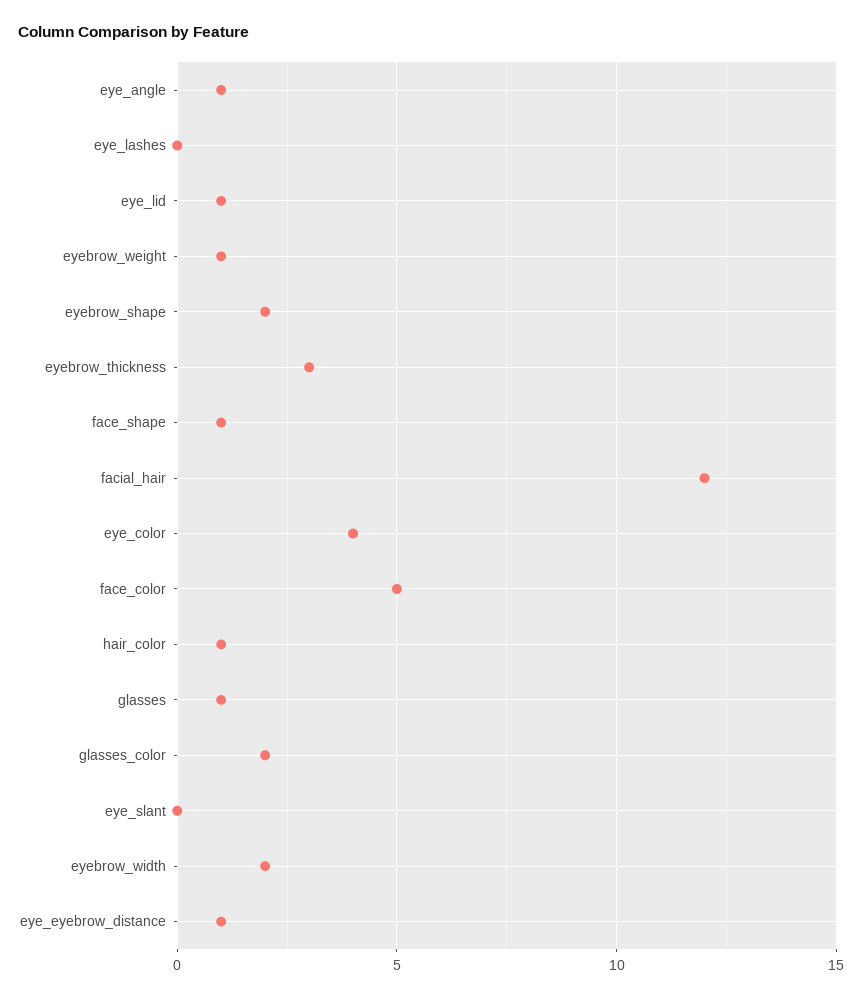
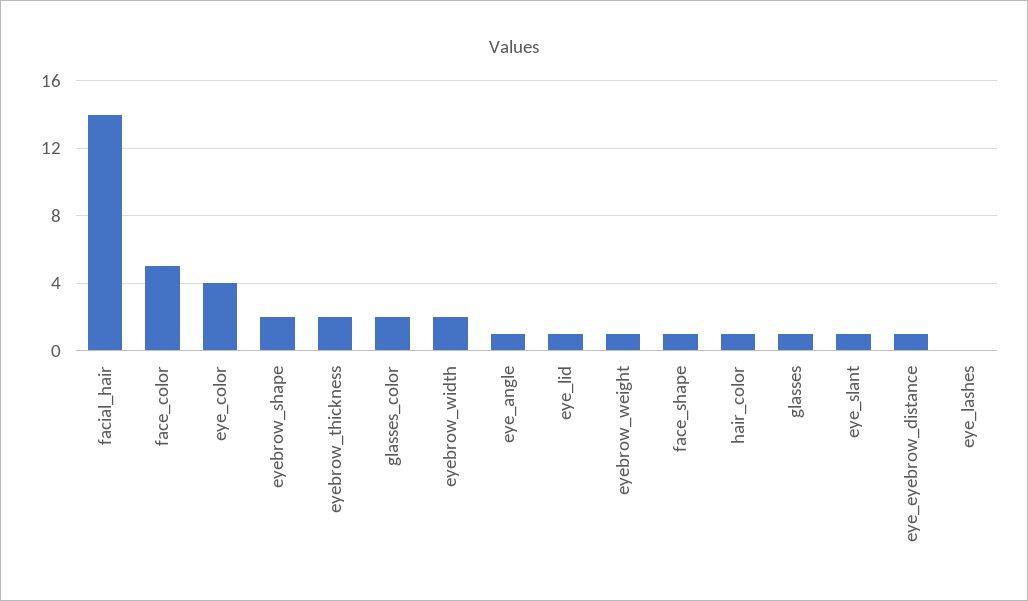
eyebrow_thickness: 3 -> 2
facial_hair: 12 -> 14
eye_slant: 0 -> 1

